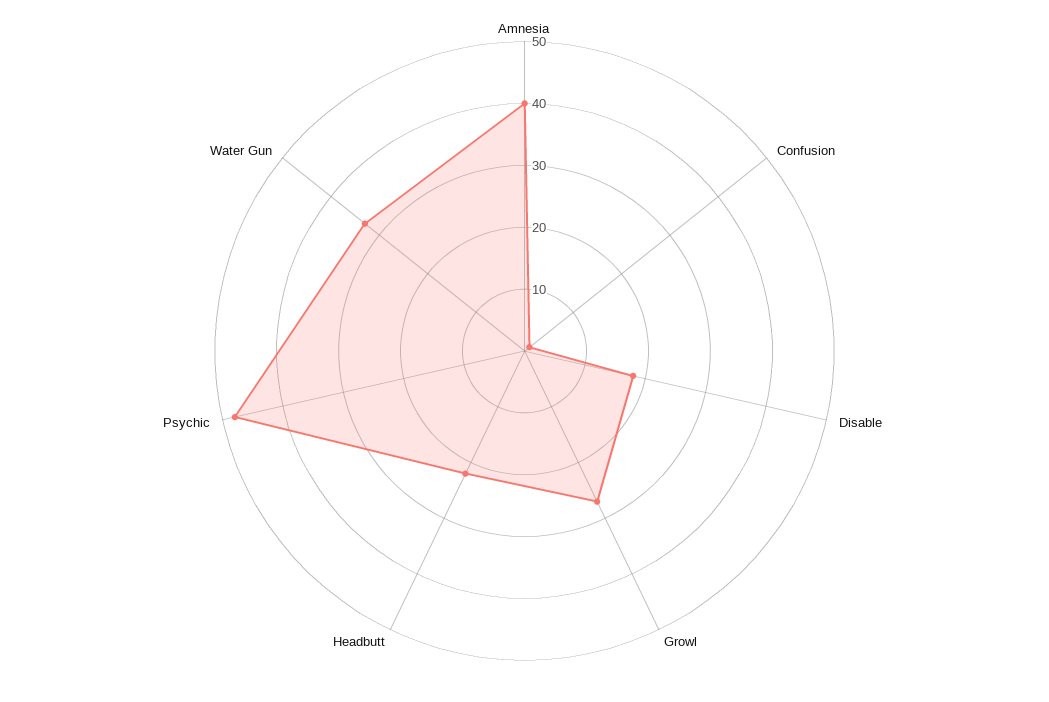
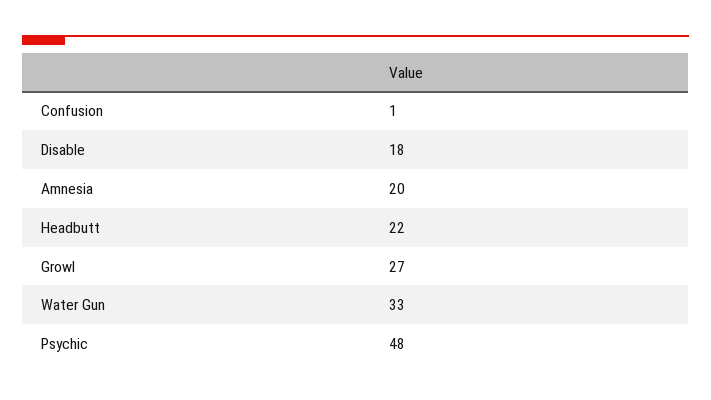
Amnesia: 40 -> 20

